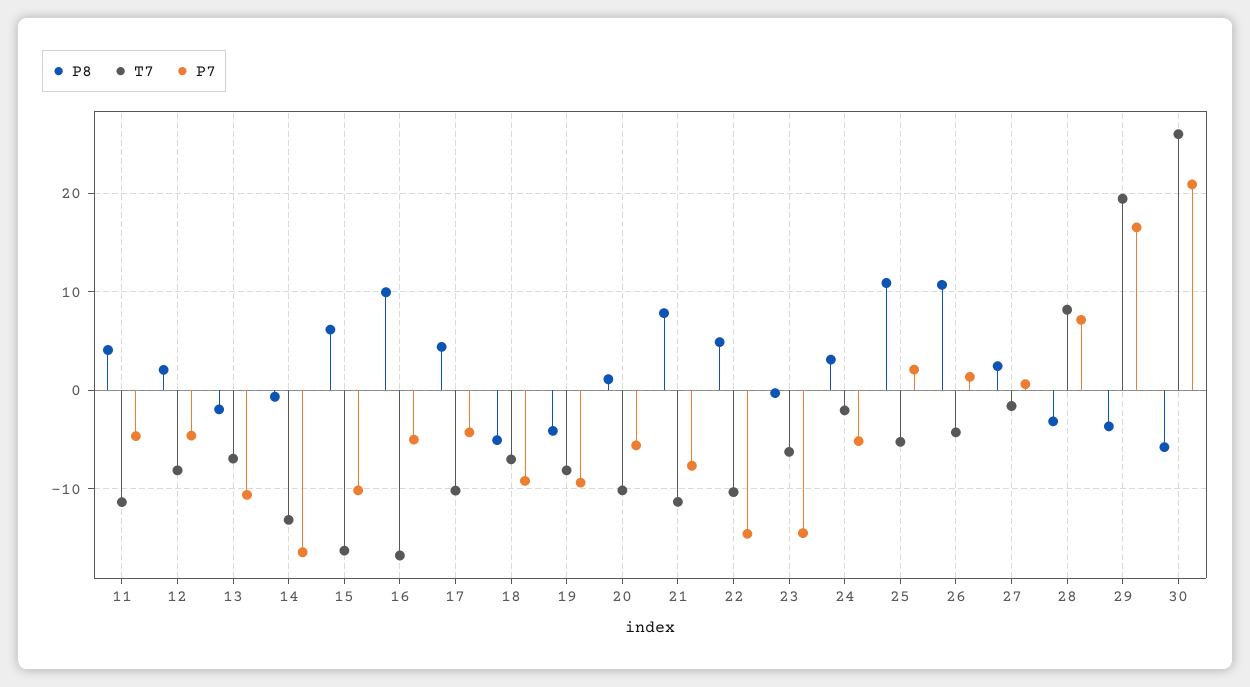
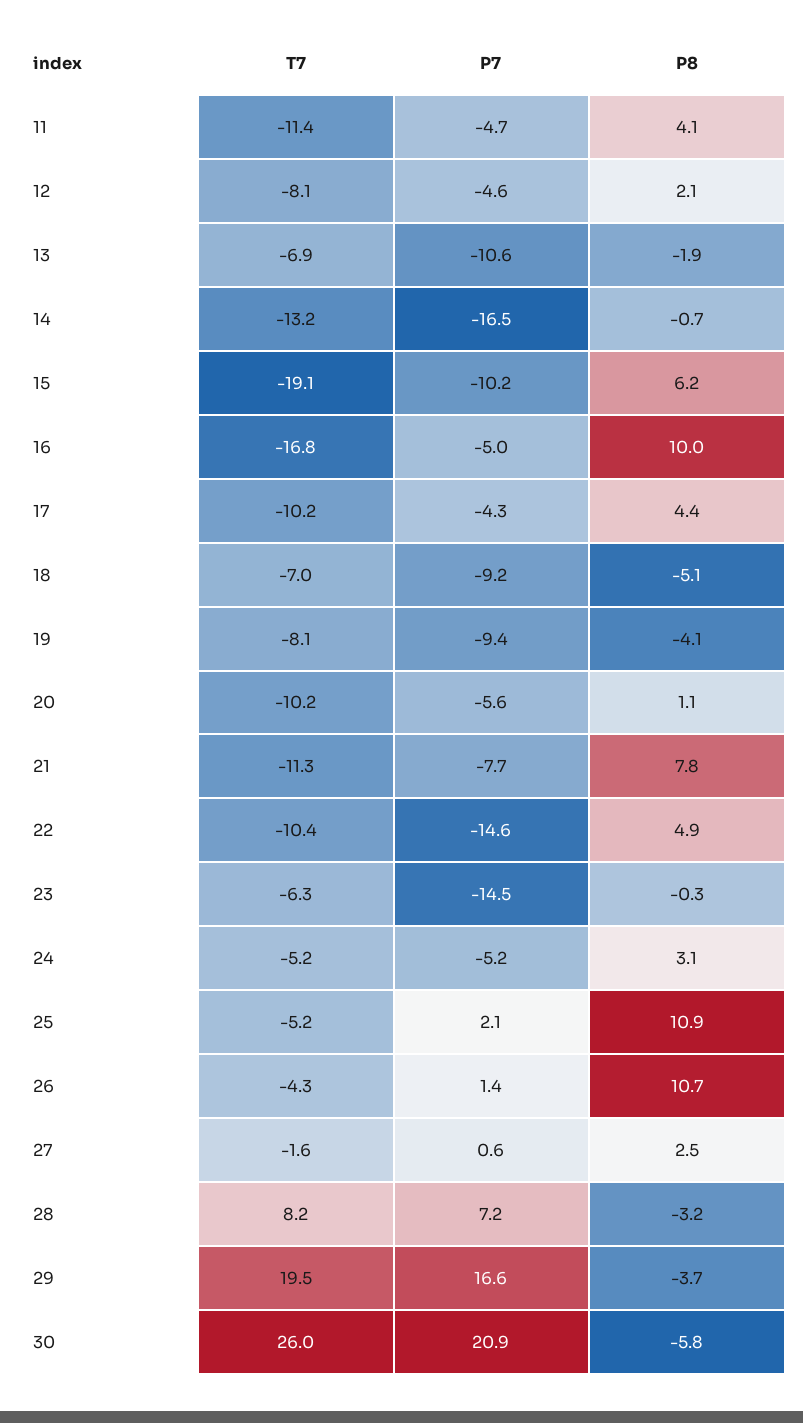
T7, 15: -16 -> -19.1
T7, 24: -2 -> -5.2

